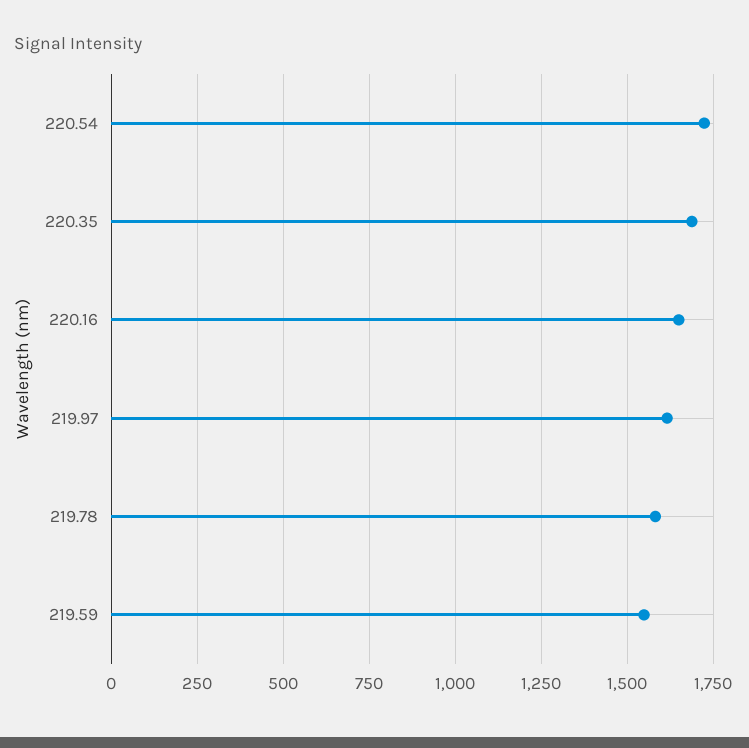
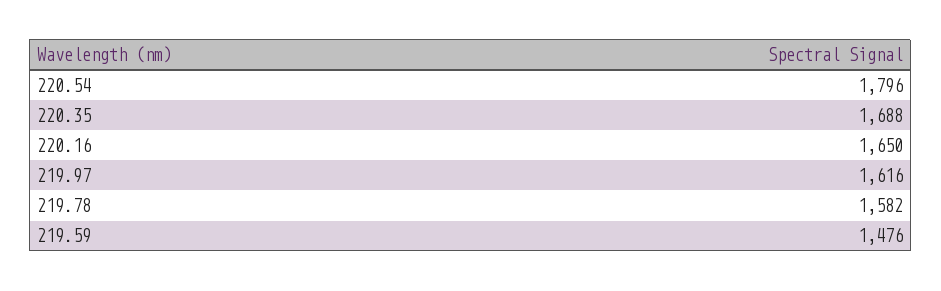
220.54: 1725 -> 1796
219.59: 1550 -> 1476

